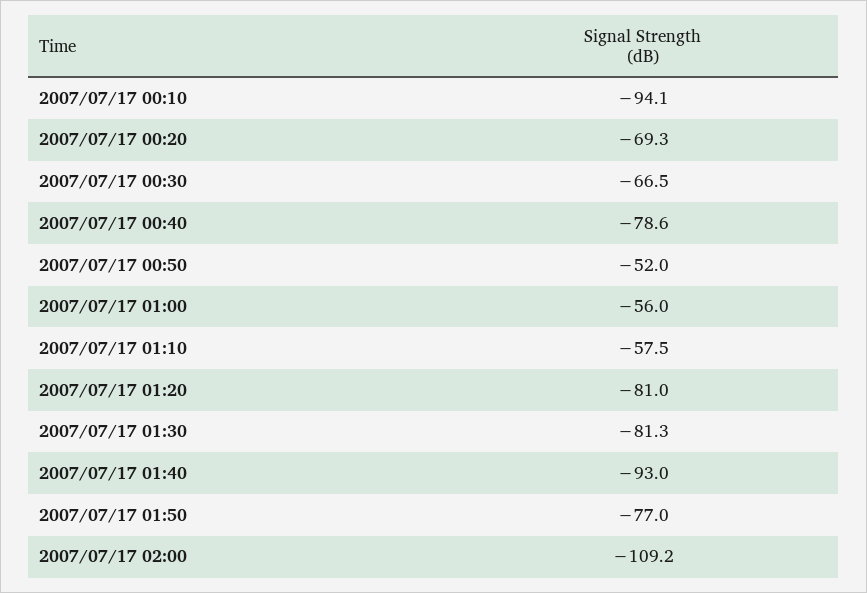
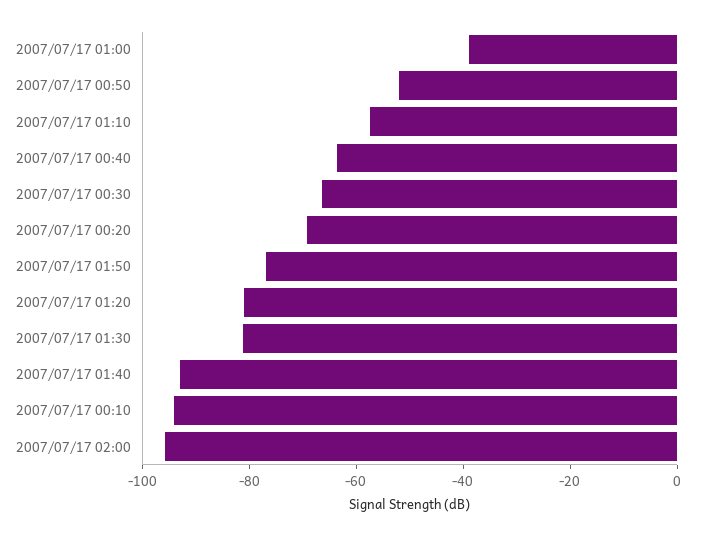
2007/07/17 00:40: -78.6 -> -65
2007/07/17 01:00: -56 -> -40
2007/07/17 02:00: -109.2 -> -95

